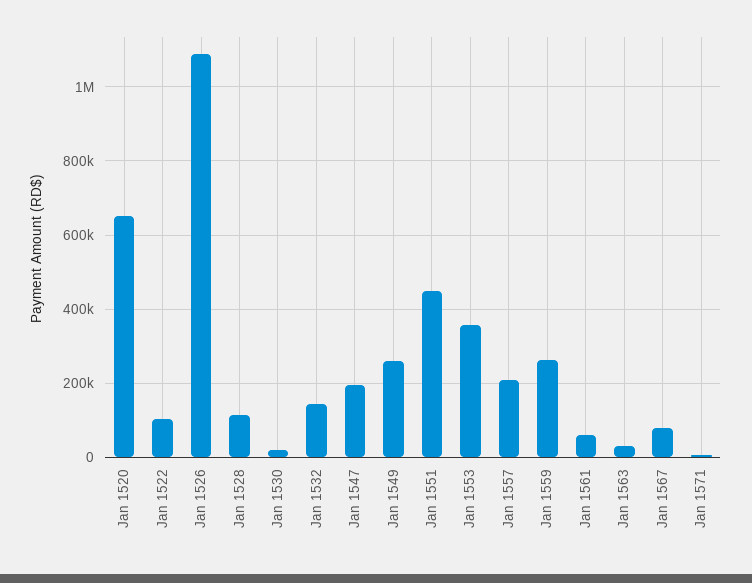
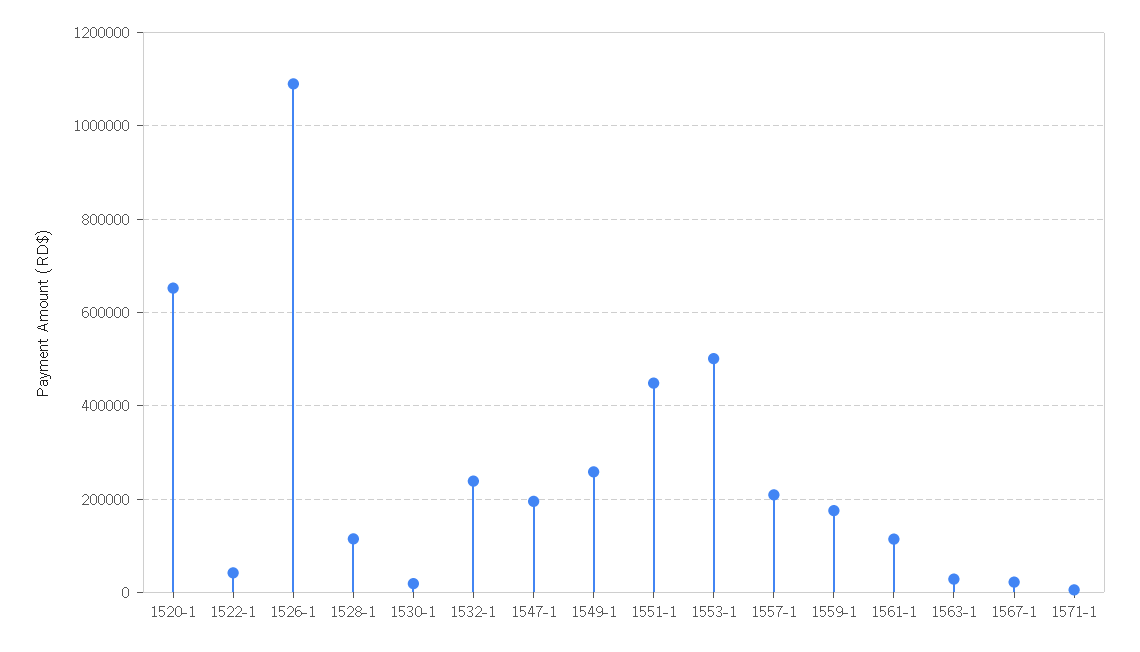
Jan 1522: 100000 -> 40000
Jan 1532: 140000 -> 240000
Jan 1553: 360000 -> 500000
Jan 1559: 260000 -> 180000
Jan 1561: 60000 -> 120000
Jan 1567: 80000 -> 20000

